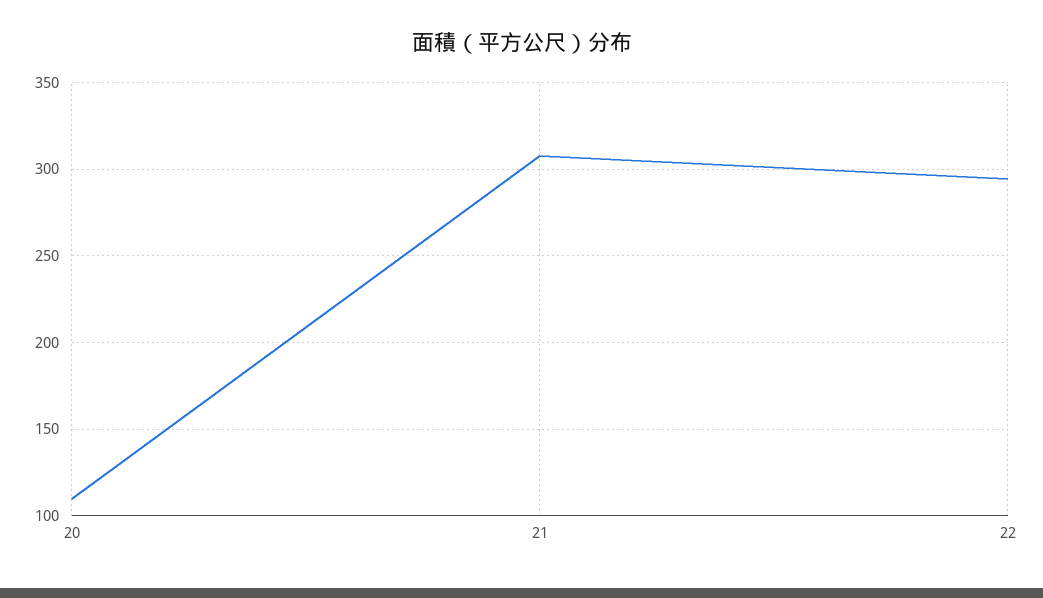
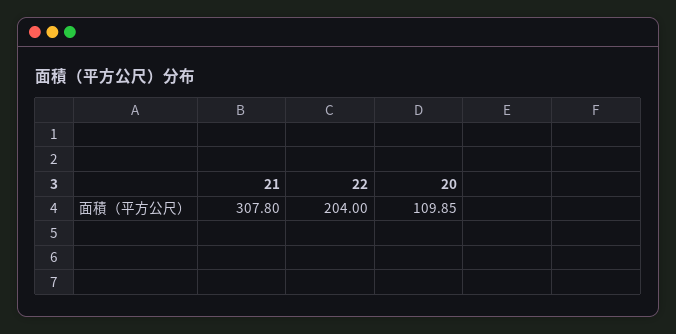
22: 295 -> 204

